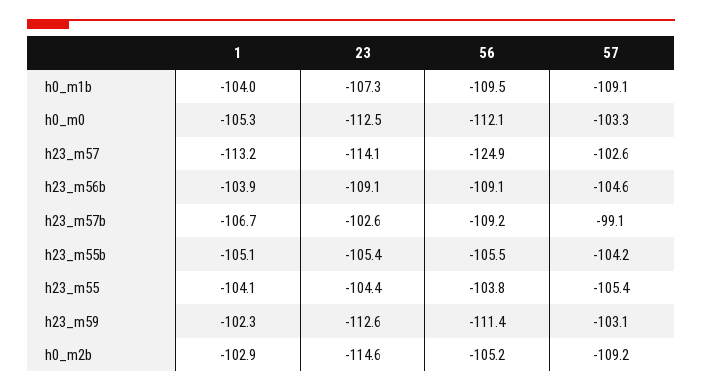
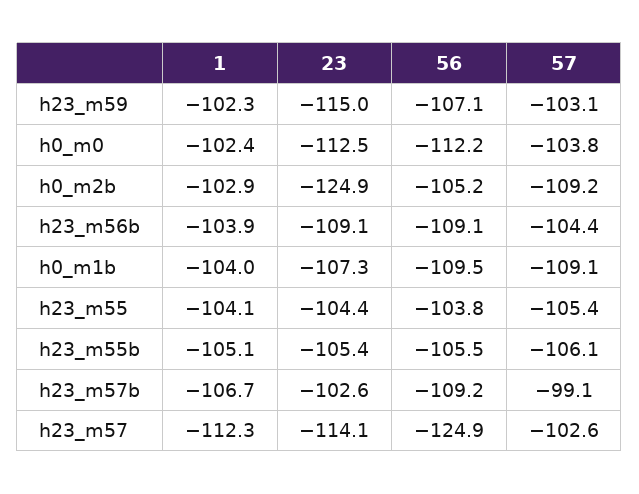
1, h0_m0: -105.3 -> -102.4
56, h0_m0: -112.1 -> -112.2
57, h0_m0: -103.3 -> -103.8
1, h23_m57: -113.2 -> -112.3
57, h23_m56b: -104.6 -> -104.4
57, h23_m55b: -104.2 -> -106.1
23, h23_m59: -112.6 -> -115
56, h23_m59: -111.4 -> -107.1
23, h0_m2b: -114.6 -> -124.9

